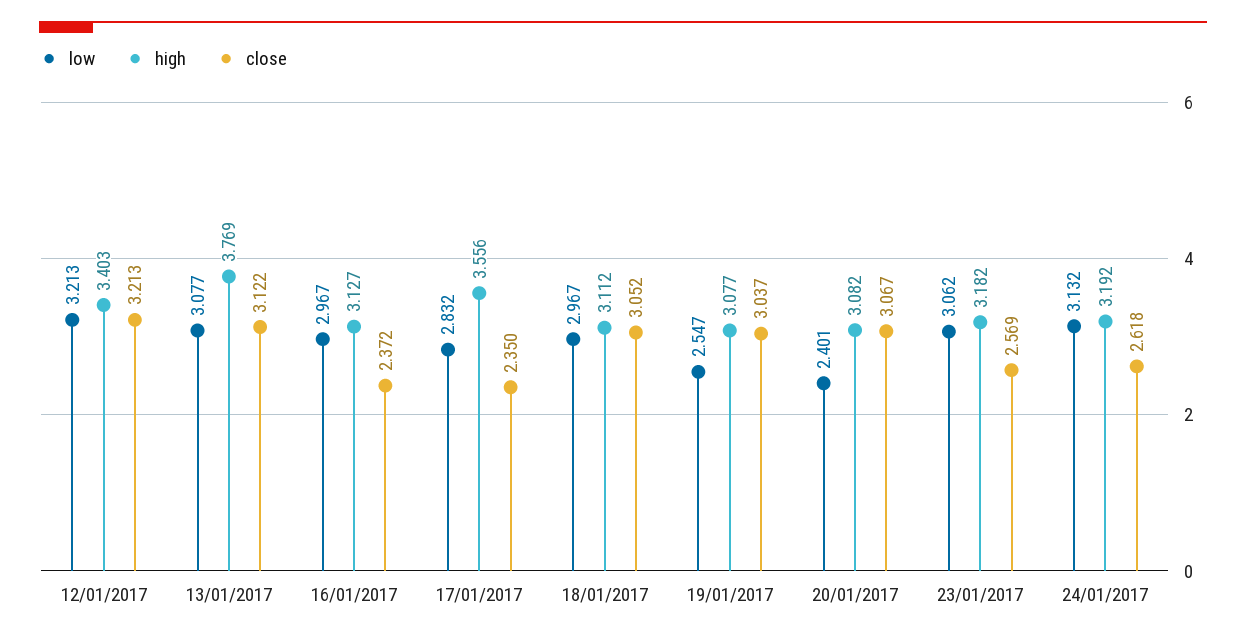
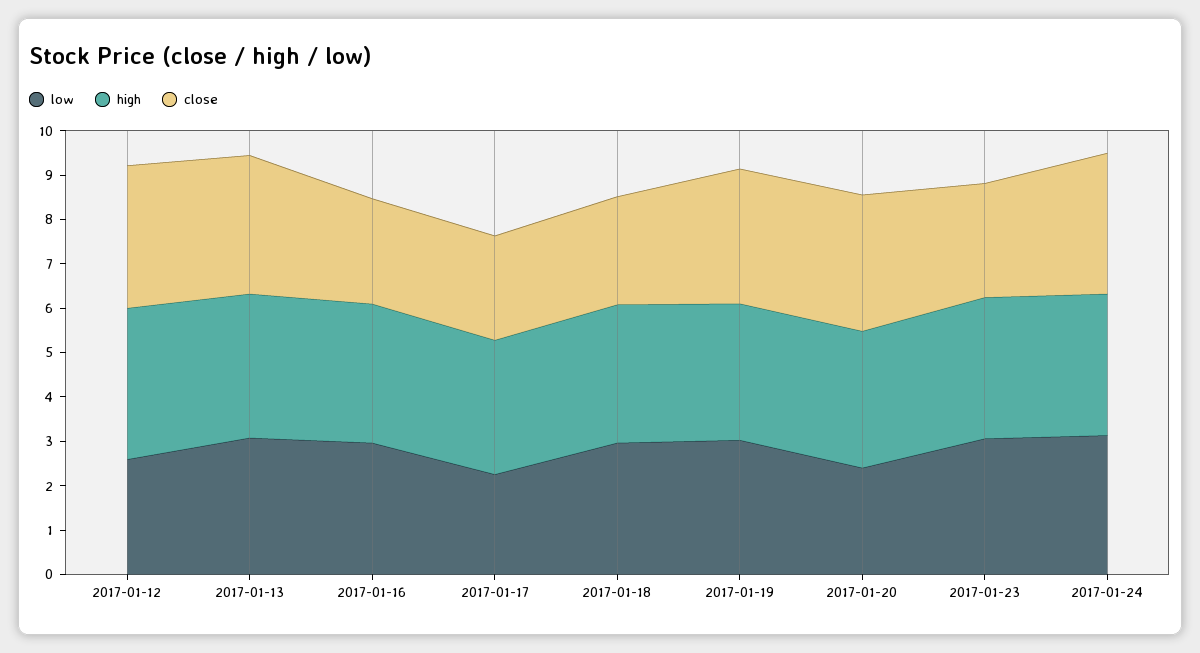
low, 12/01/2017: 3.213 -> 2.6
high, 13/01/2017: 3.769 -> 3.2
low, 17/01/2017: 2.832 -> 2.2
high, 17/01/2017: 3.556 -> 3
close, 18/01/2017: 3.052 -> 2.4
low, 19/01/2017: 2.547 -> 3
close, 24/01/2017: 2.618 -> 3.2

